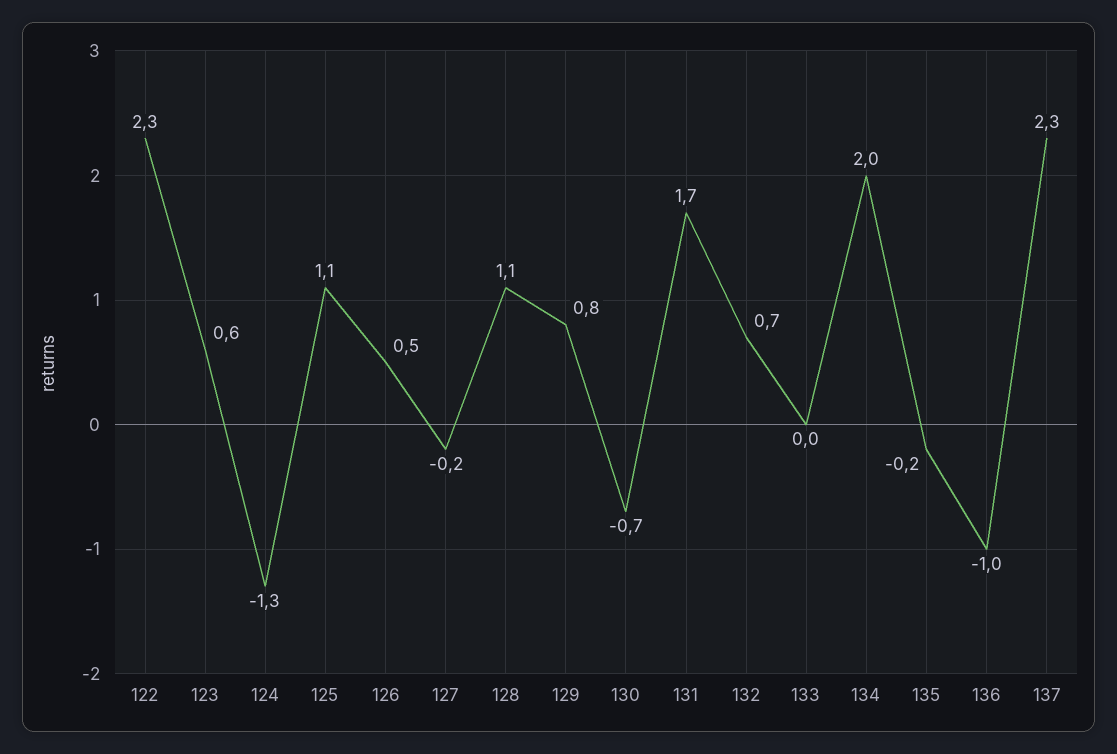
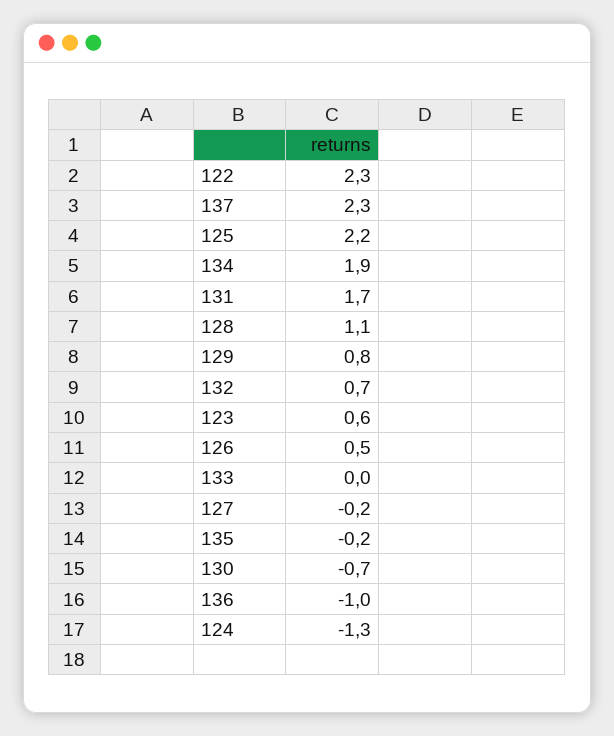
125: 1.1 -> 2.2
134: 2 -> 1.9

